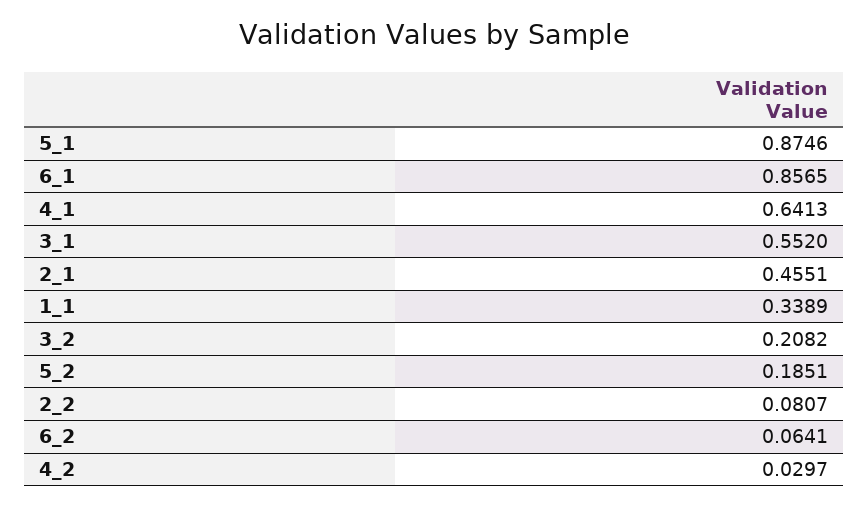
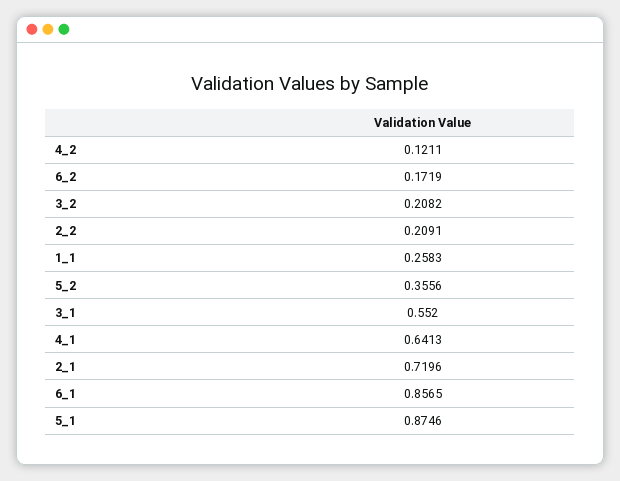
2_1: 0.4551 -> 0.7196
1_1: 0.3389 -> 0.2583
5_2: 0.1851 -> 0.3556
2_2: 0.0807 -> 0.2091
6_2: 0.0641 -> 0.1719
4_2: 0.0297 -> 0.1211

